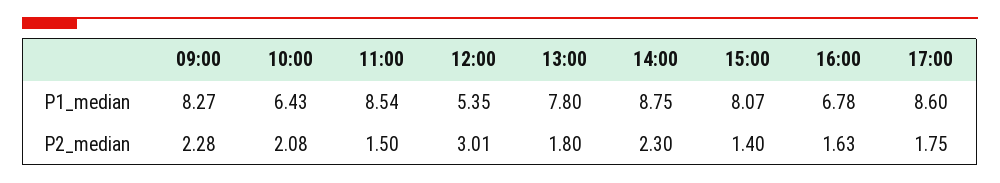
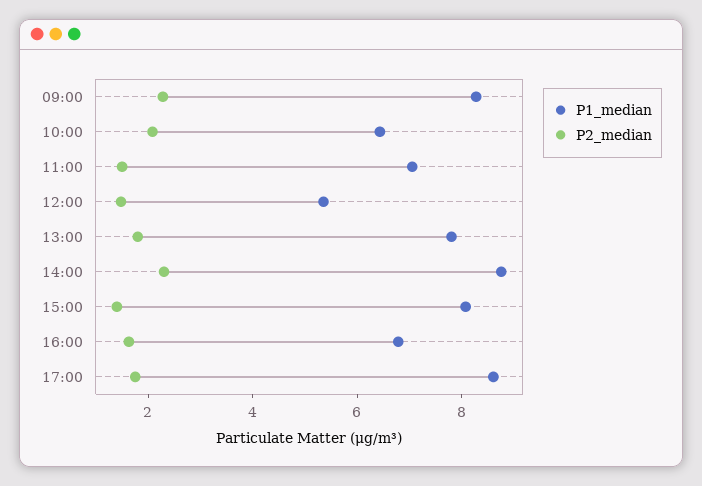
P1_median, 11:00: 8.54 -> 7
P2_median, 12:00: 3.01 -> 1.5

